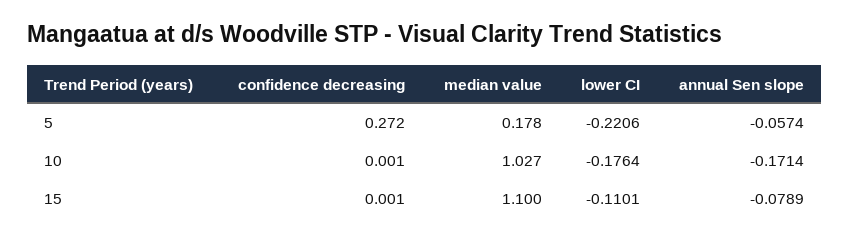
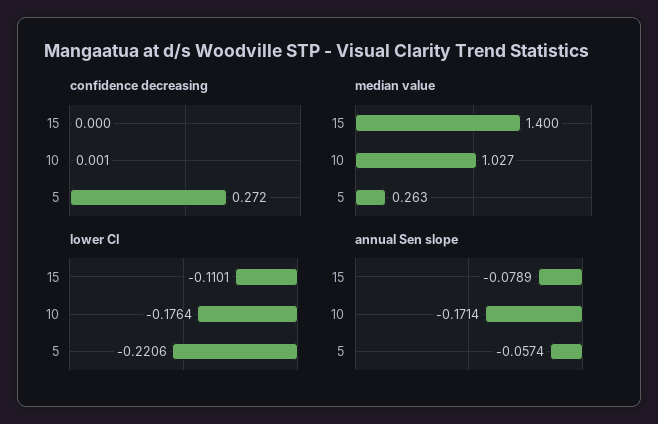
median value, 5: 0.178 -> 0.263
confidence decreasing, 15: 0.001 -> 0
median value, 15: 1.1 -> 1.4

